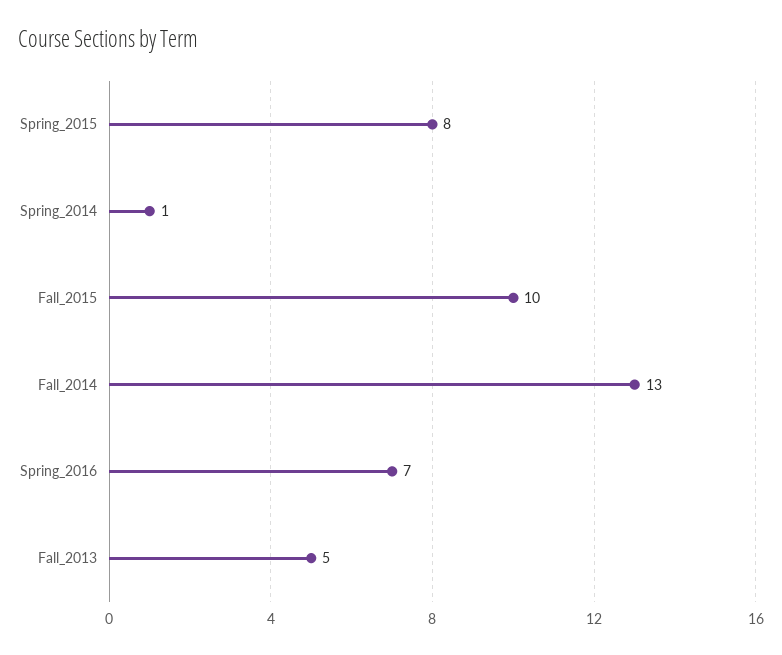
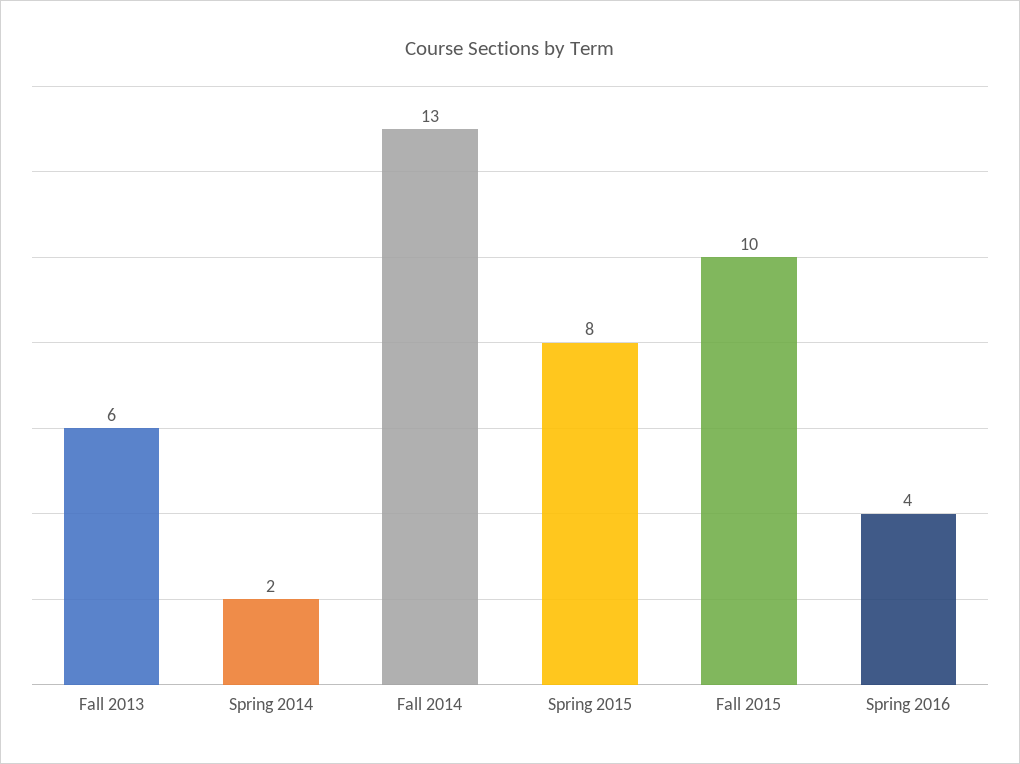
Spring_2014: 1 -> 2
Spring_2016: 7 -> 4
Fall_2013: 5 -> 6

